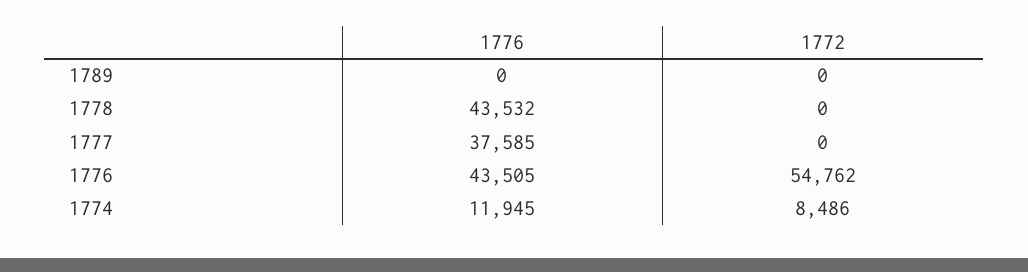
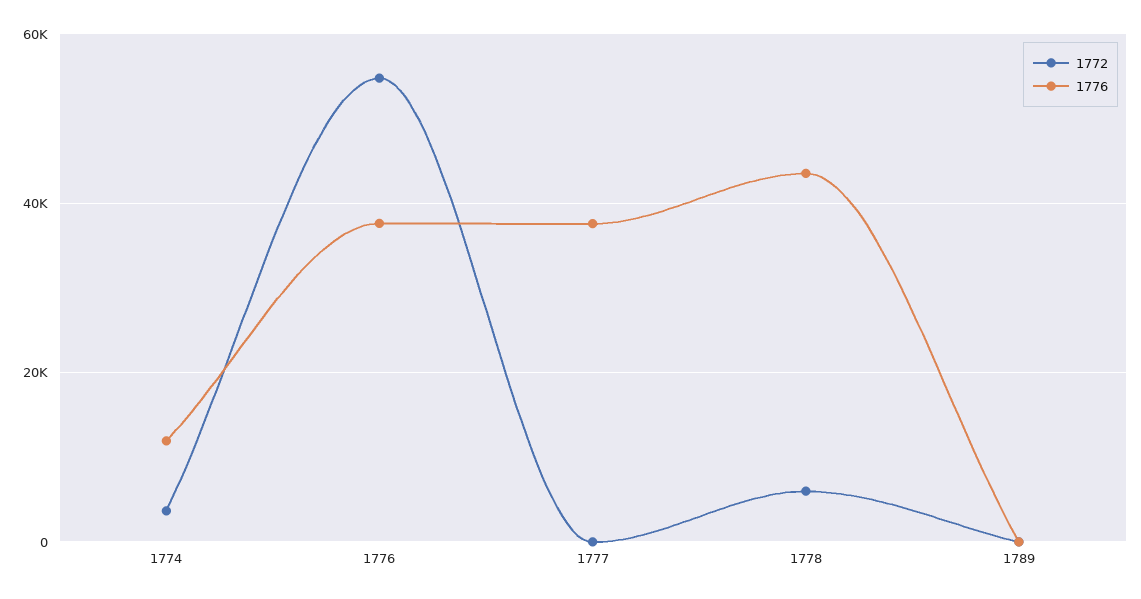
1772, 1778: 0 -> 6000
1776, 1776: 43505 -> 38000
1772, 1774: 8486 -> 4000

